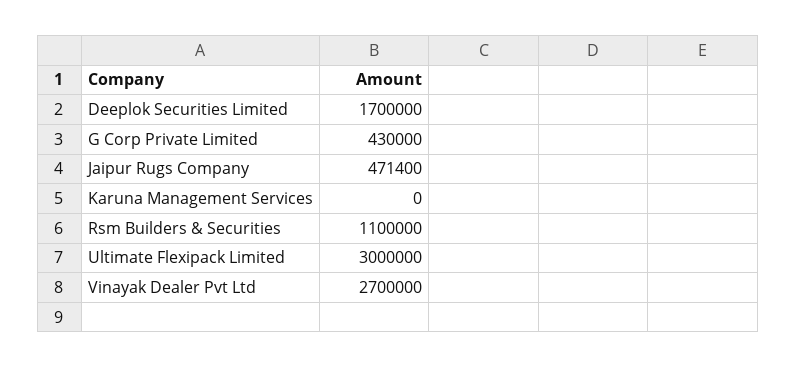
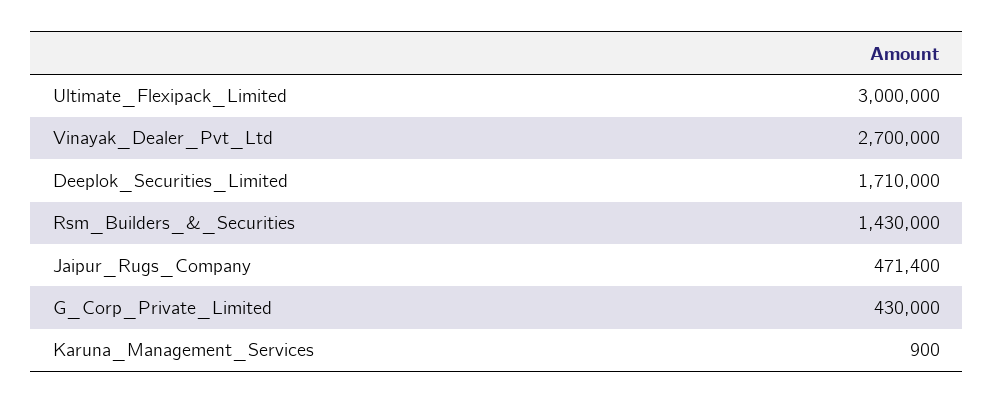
Deeplok Securities Limited: 1700000 -> 1710000
Karuna Management Services: 0 -> 900
Rsm Builders & Securities: 1100000 -> 1430000

